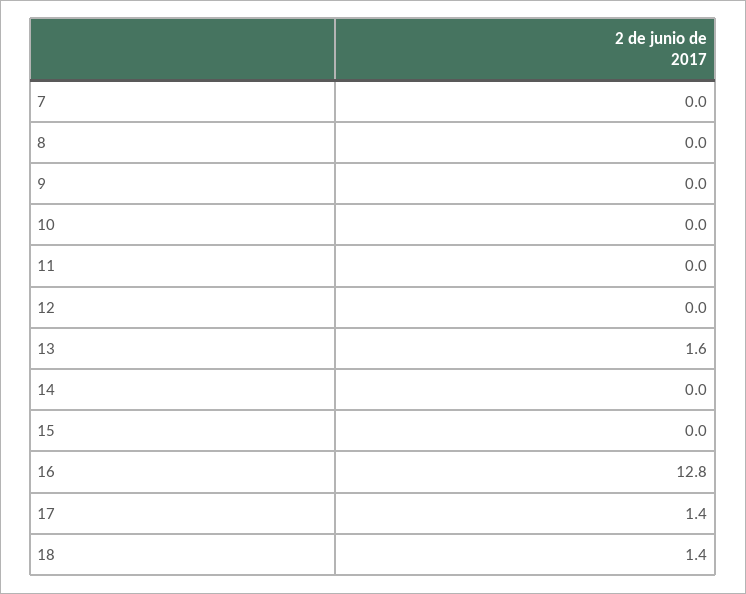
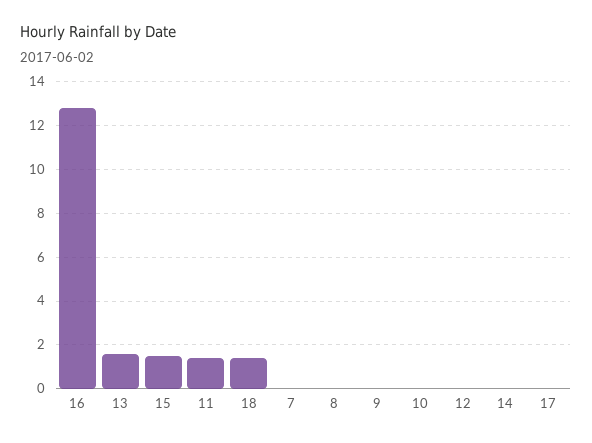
11: 0 -> 1.5
15: 0 -> 1.5
17: 1.4 -> 0

